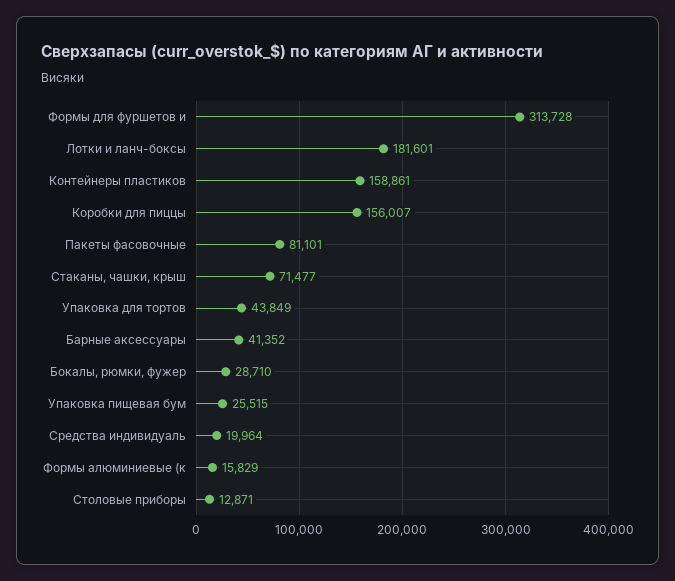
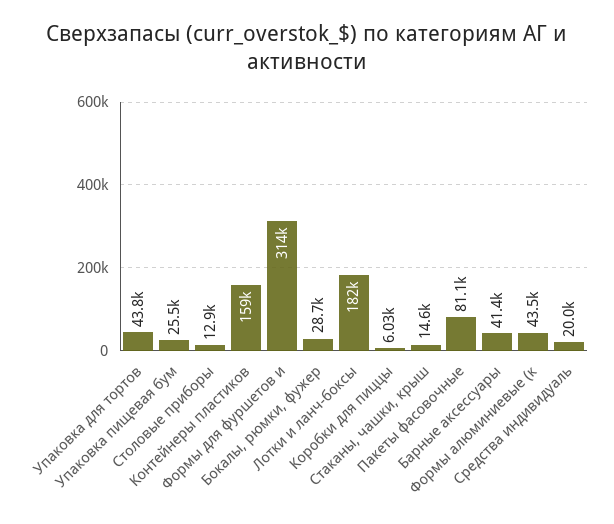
Коробки для пиццы: 156007 -> 6030
Стаканы, чашки, крыш: 71477 -> 14600
Формы алюминиевые (к: 15829 -> 43500

